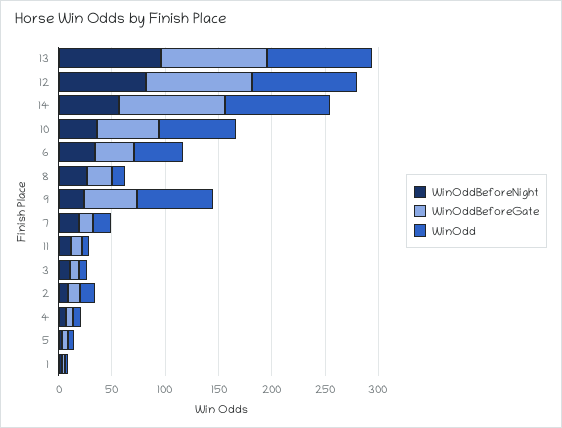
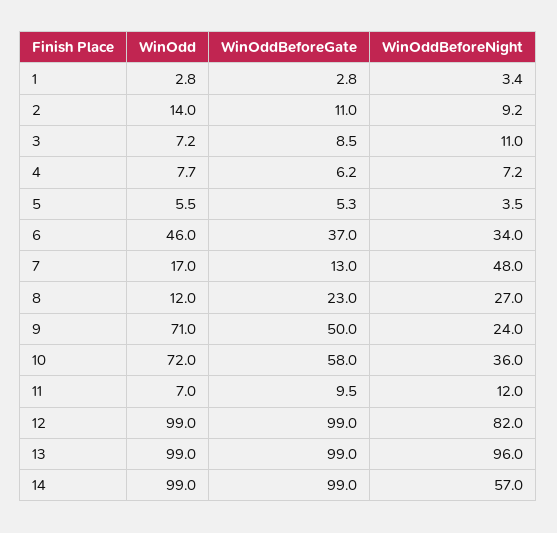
WinOddBeforeNight, 7: 20 -> 48

